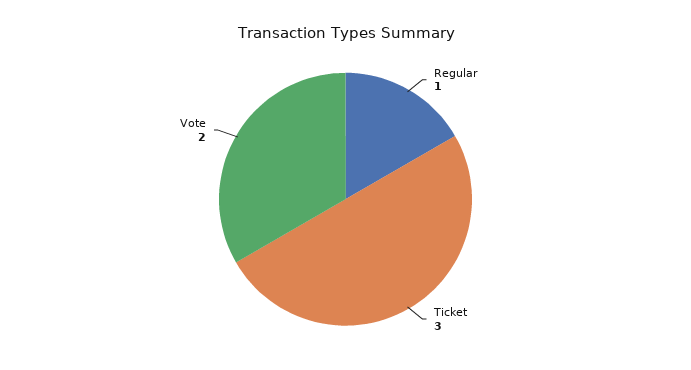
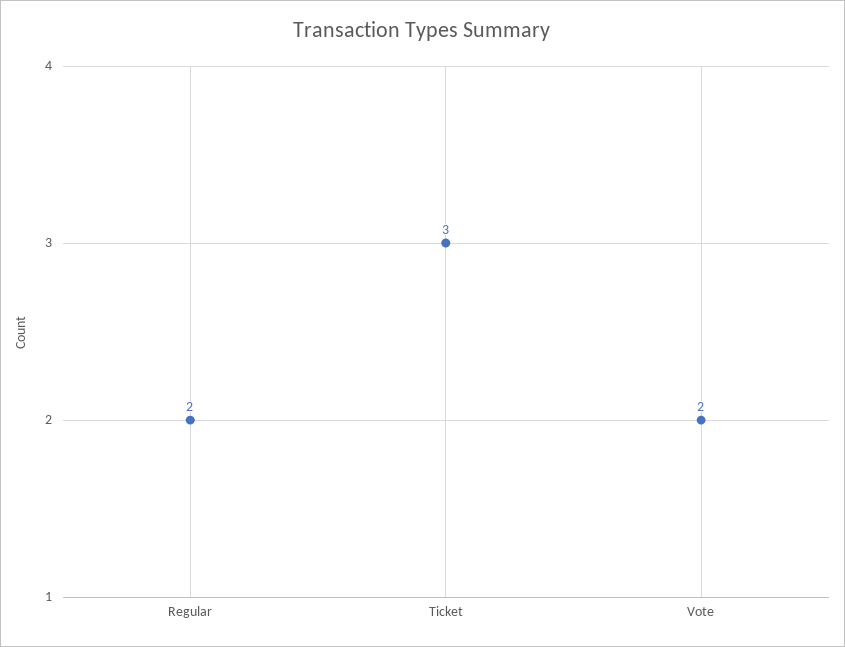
Regular: 1 -> 2

